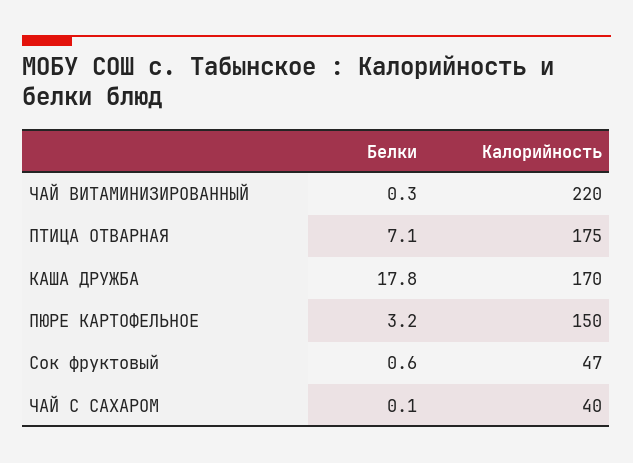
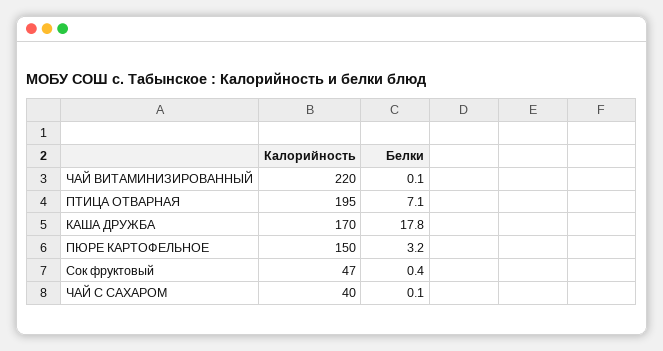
Белки, ЧАЙ ВИТАМИНИЗИРОВАННЫЙ: 0.3 -> 0.1
Калорийность, ПТИЦА ОТВАРНАЯ: 175 -> 195
Белки, Сок фруктовый: 0.6 -> 0.4

